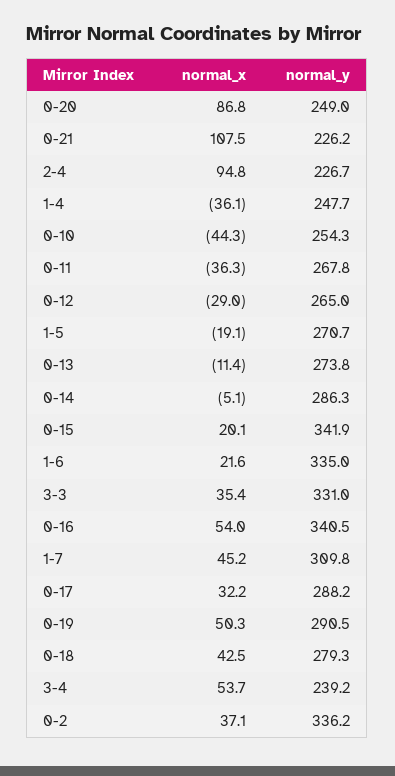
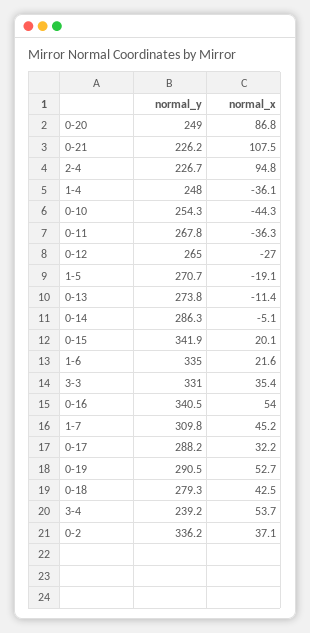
normal_y, 1-4: 247.7 -> 248
normal_x, 0-12: -29 -> -27
normal_x, 0-19: 50.3 -> 52.7

